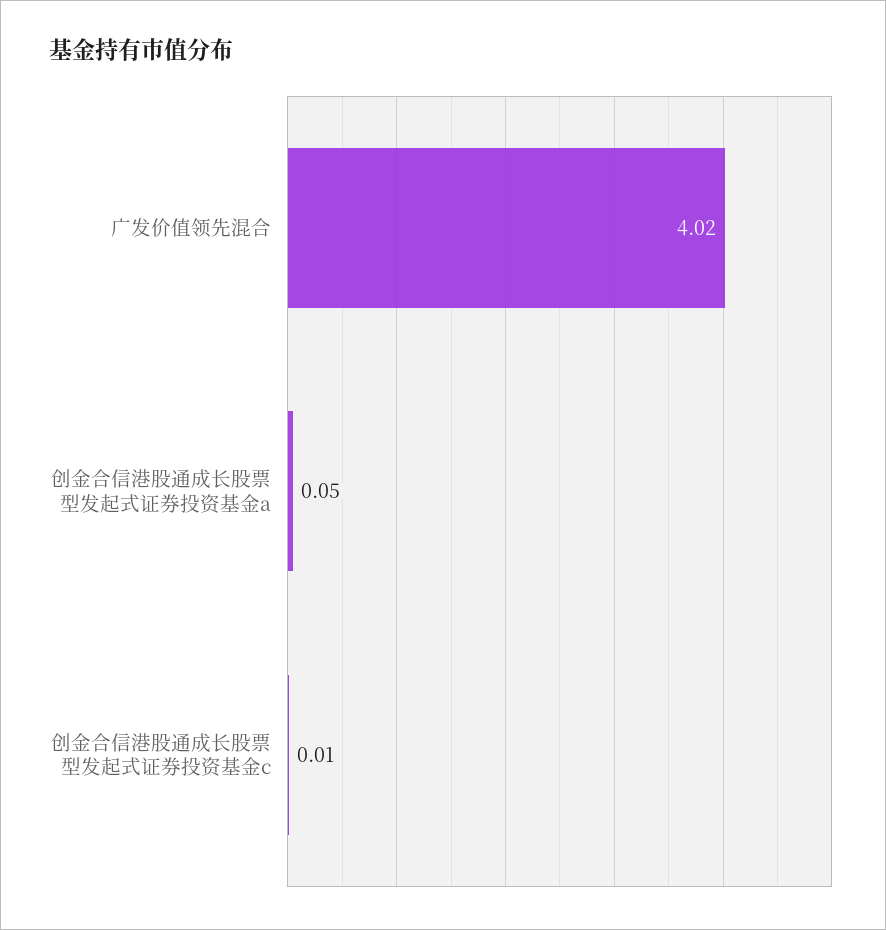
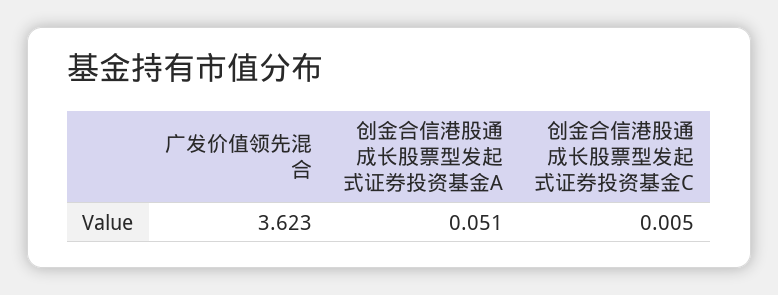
广发价值领先混合: 4.02 -> 3.623

